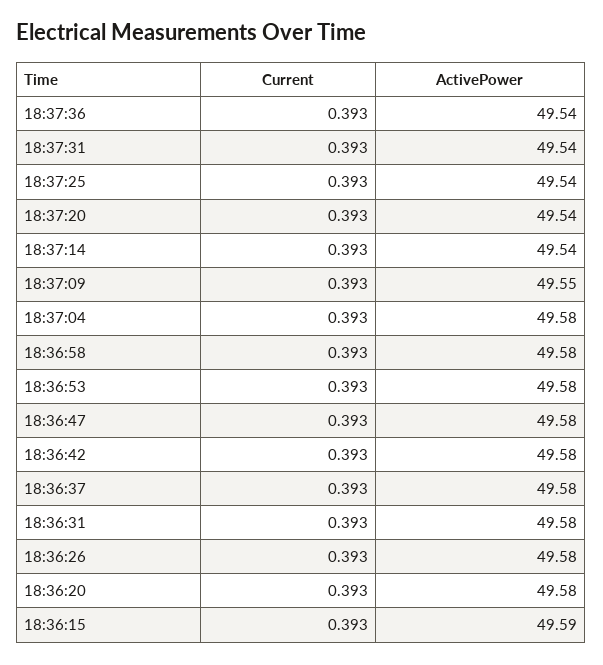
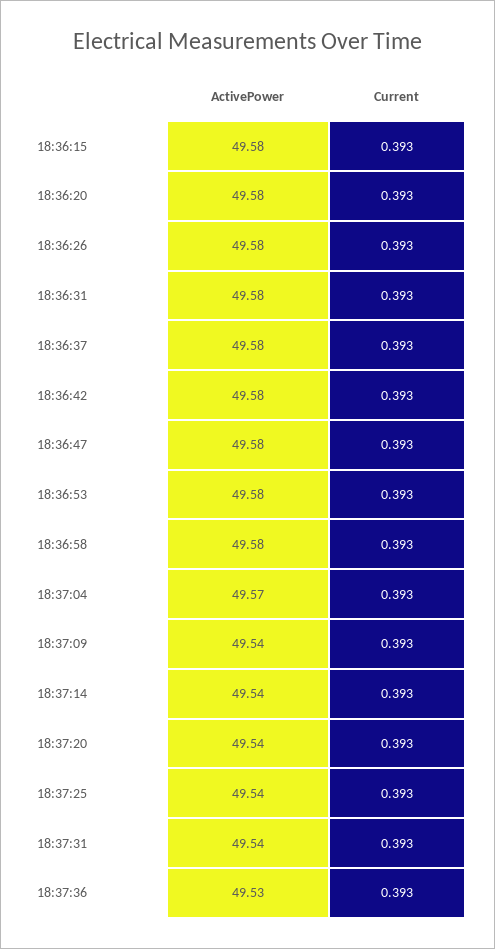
ActivePower, 18:37:36: 49.54 -> 49.53
ActivePower, 18:37:09: 49.55 -> 49.54
ActivePower, 18:37:04: 49.58 -> 49.57
ActivePower, 18:36:15: 49.59 -> 49.58

